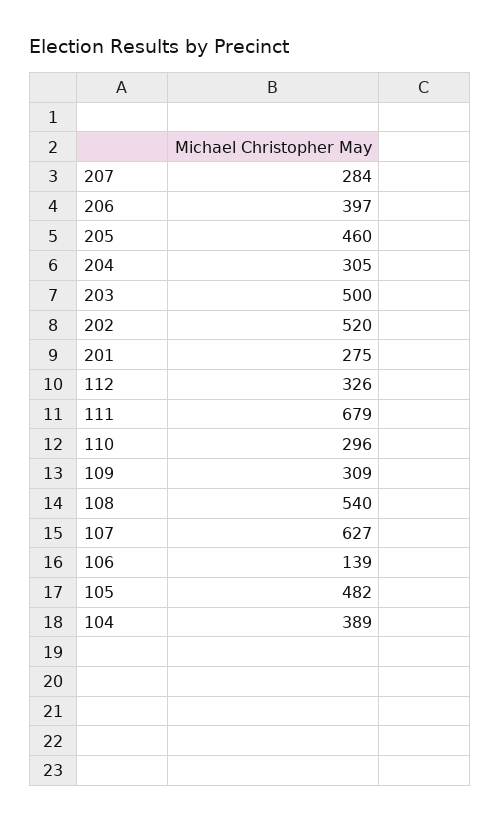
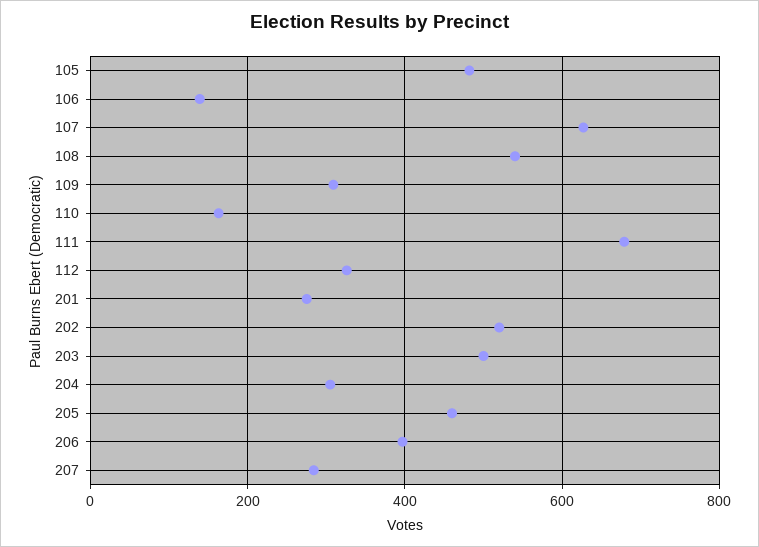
110: 296 -> 160
104: 389 -> none

